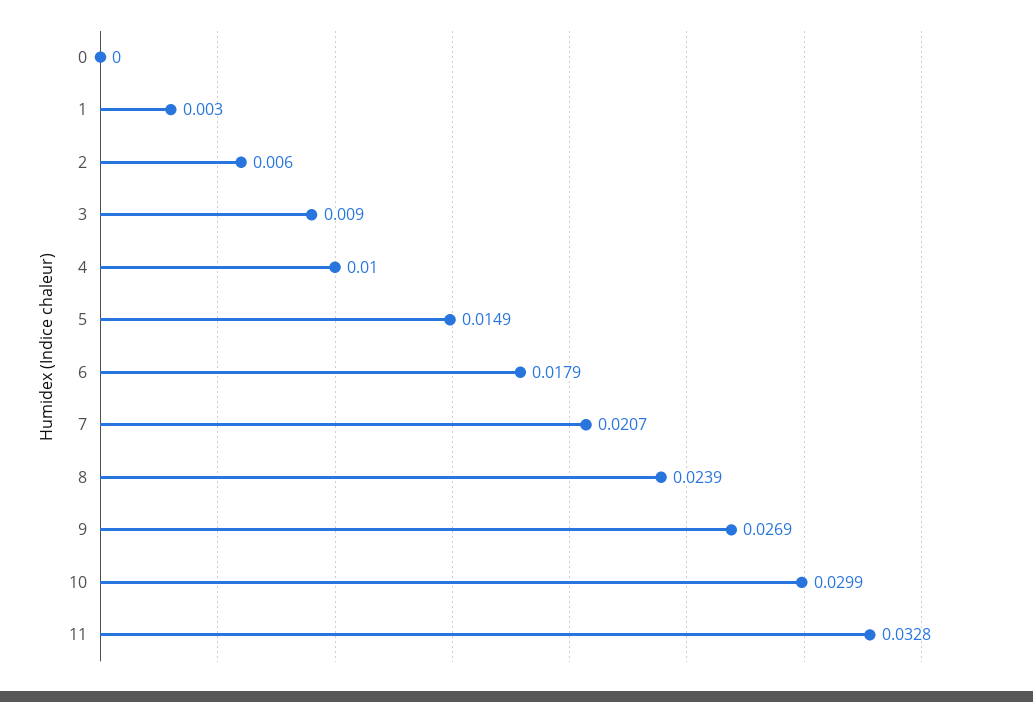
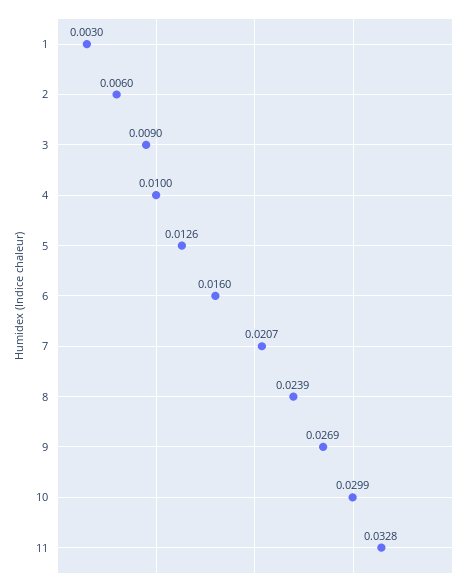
0: 0 -> none
5: 0.0149 -> 0.0126
6: 0.0179 -> 0.016

